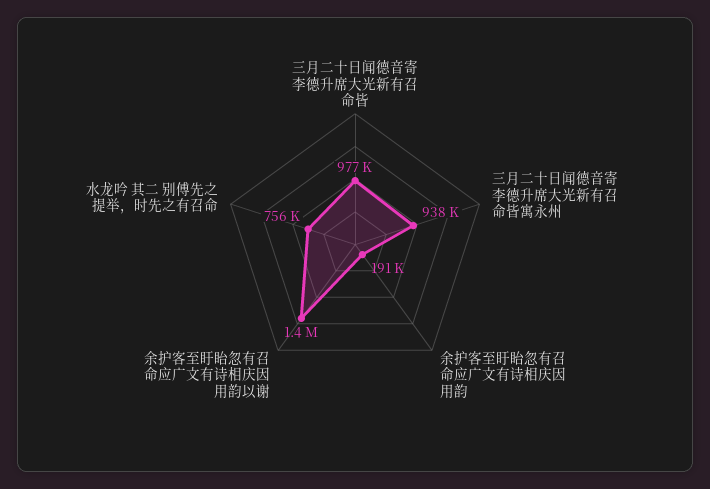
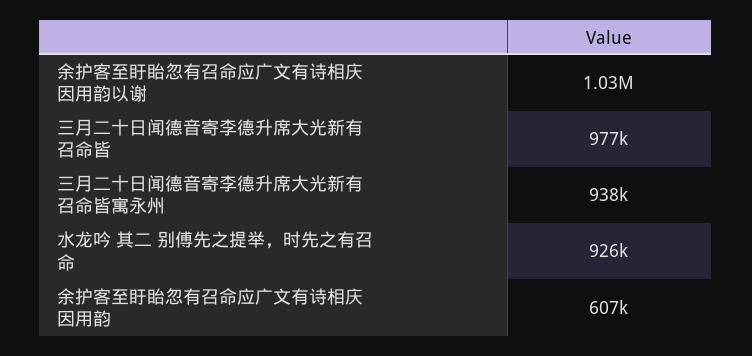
余护客至盱眙忽有召命应广文有诗相庆因用韵: 191000 -> 607000
余护客至盱眙忽有召命应广文有诗相庆因用韵以谢: 1400000 -> 1030000
水龙吟 其二 别傅先之提举，时先之有召命: 756000 -> 926000

